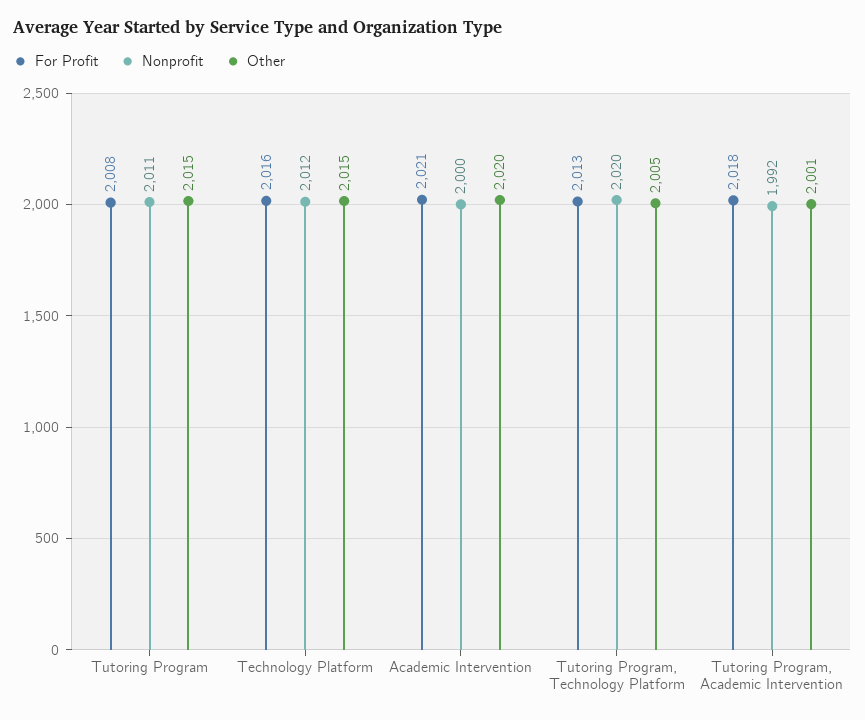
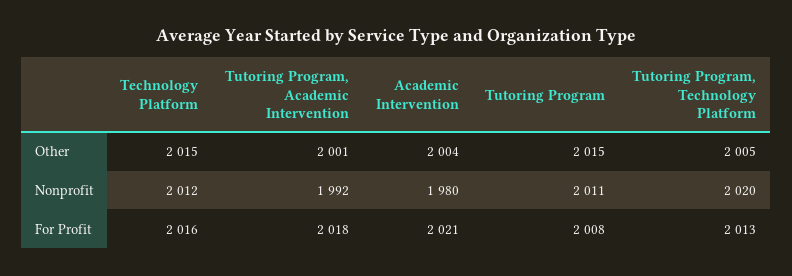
Nonprofit, Academic Intervention: 2000 -> 1980
Other, Academic Intervention: 2020 -> 2004

